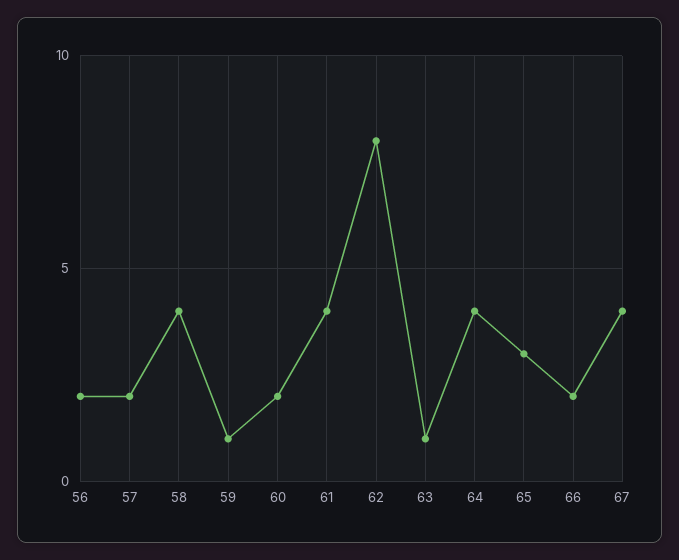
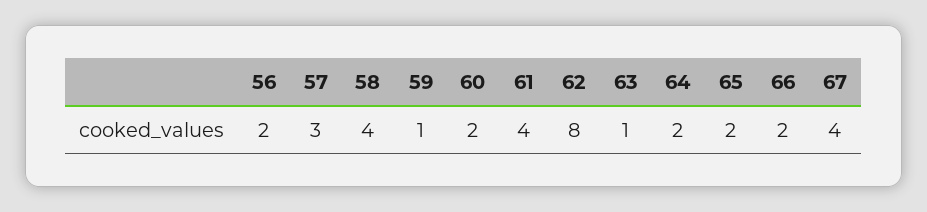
57: 2 -> 3
64: 4 -> 2
65: 3 -> 2

